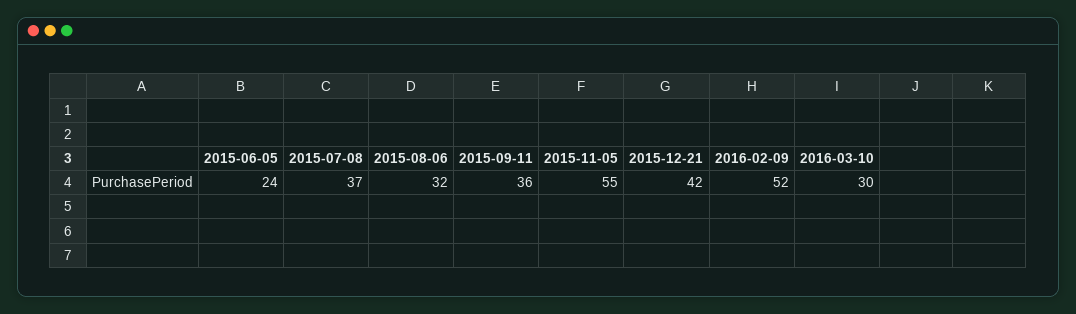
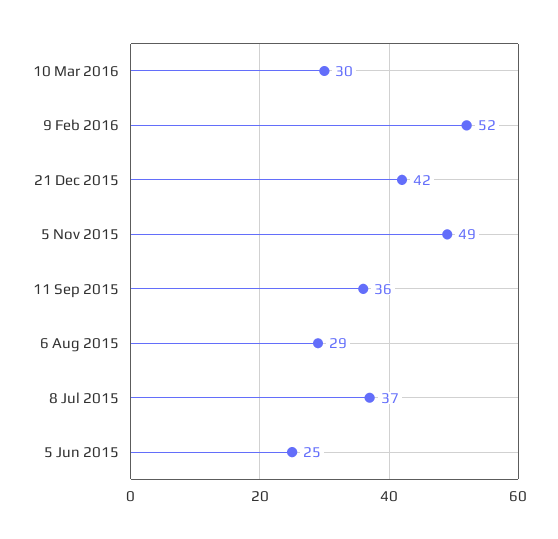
2015-06-05: 24 -> 25
2015-08-06: 32 -> 29
2015-11-05: 55 -> 49

